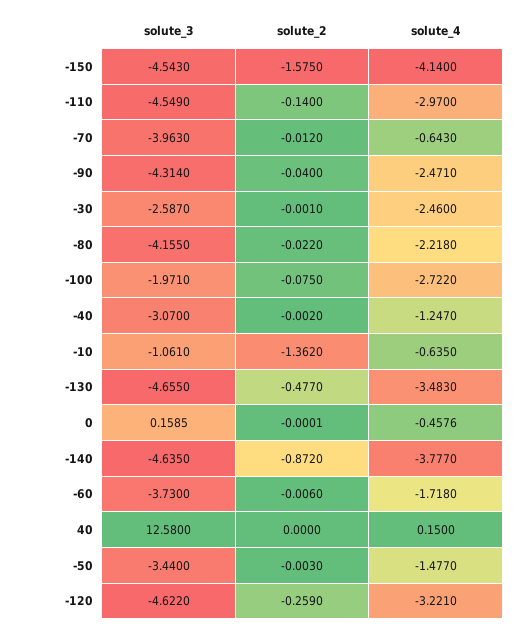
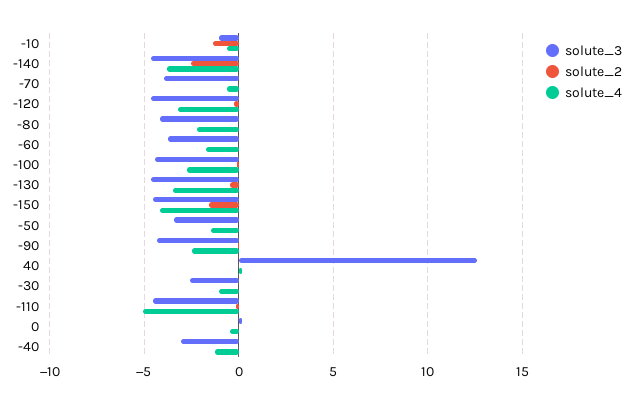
solute_4, -110: -2.97 -> -5
solute_4, -30: -2.46 -> -1
solute_3, -100: -1.971 -> -4.5
solute_2, -140: -0.872 -> -2.5

